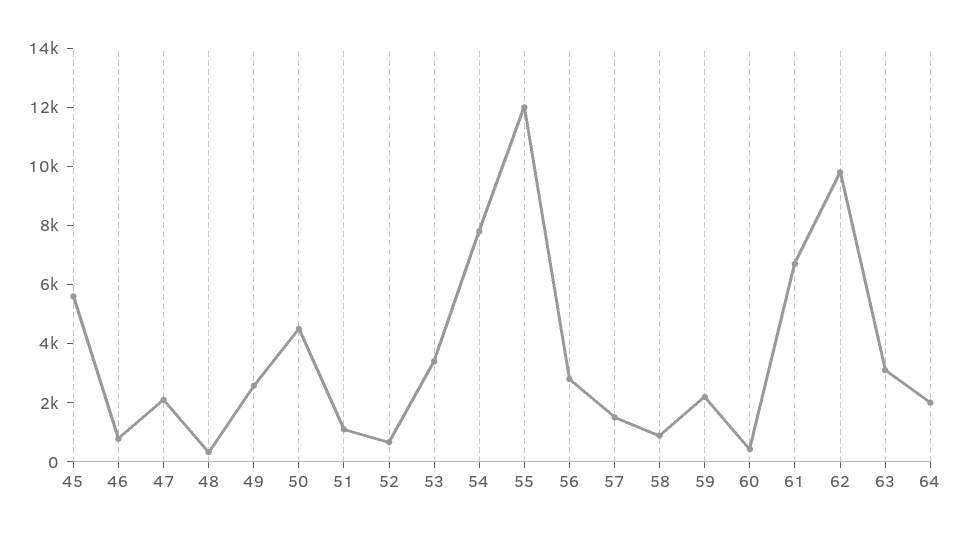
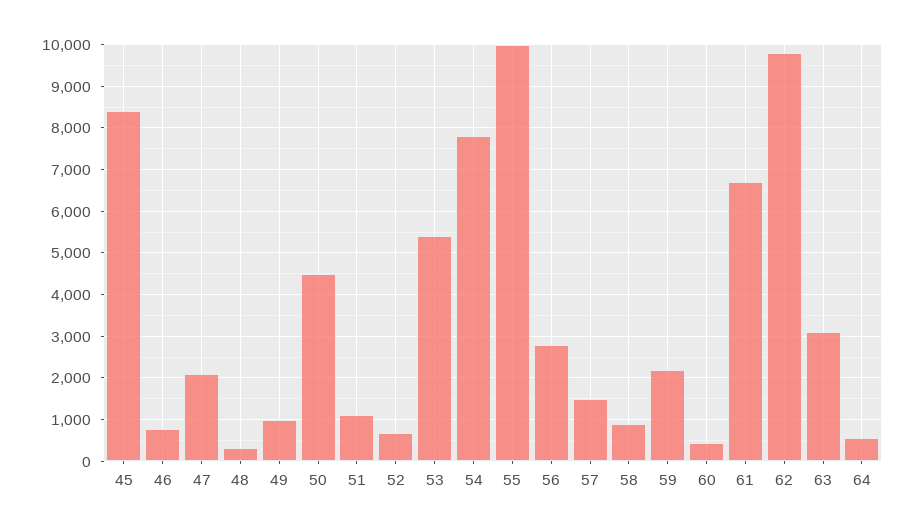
45: 5500 -> 8400
49: 2500 -> 1000
53: 3500 -> 5400
55: 12000 -> 10000
64: 2000 -> 600

